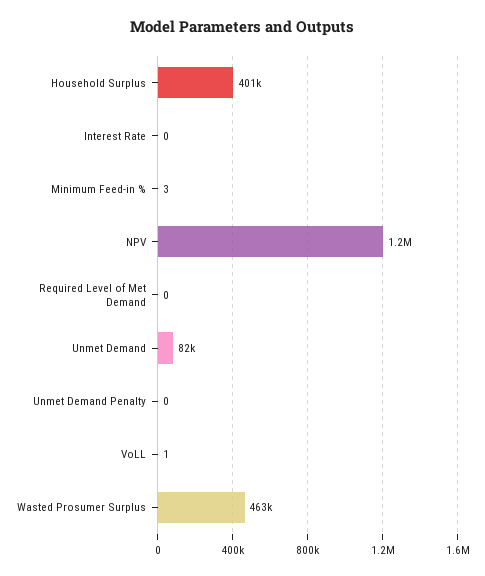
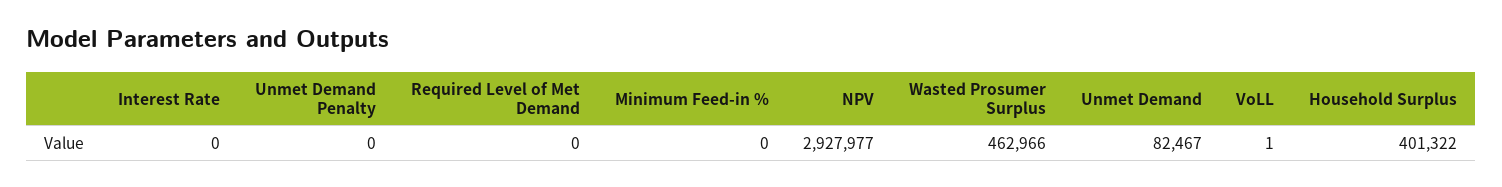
Minimum Feed-in %: 3 -> 0
NPV: 1200000 -> 2927977

